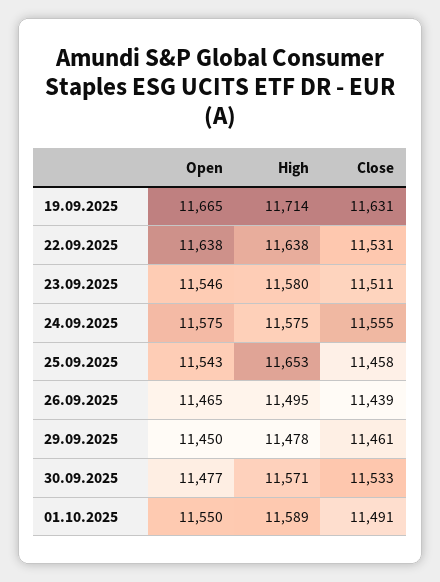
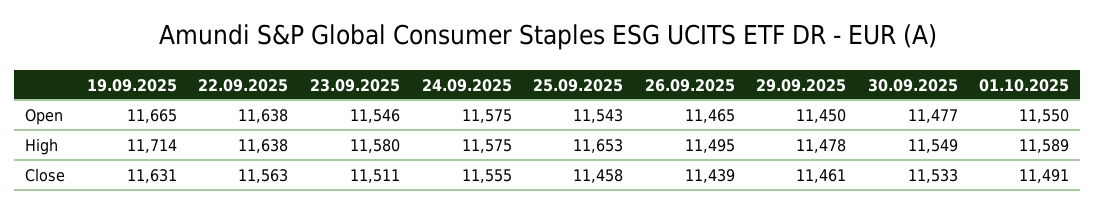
Close, 22.09.2025: 11531 -> 11563
High, 30.09.2025: 11571 -> 11549

